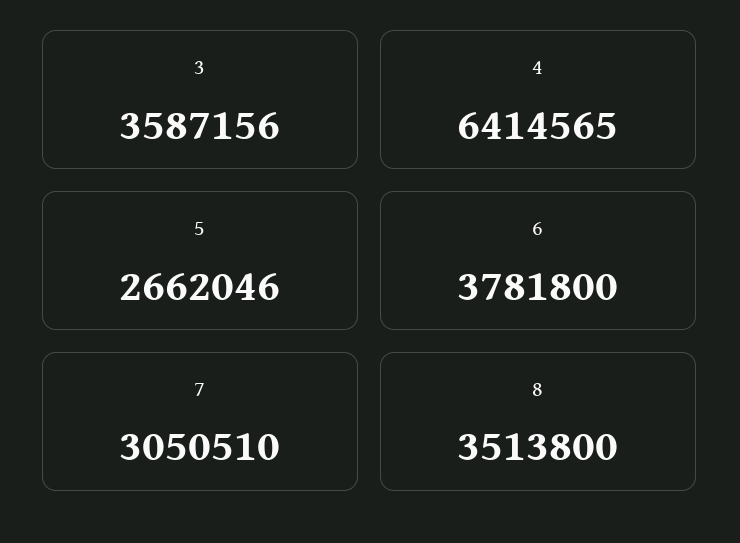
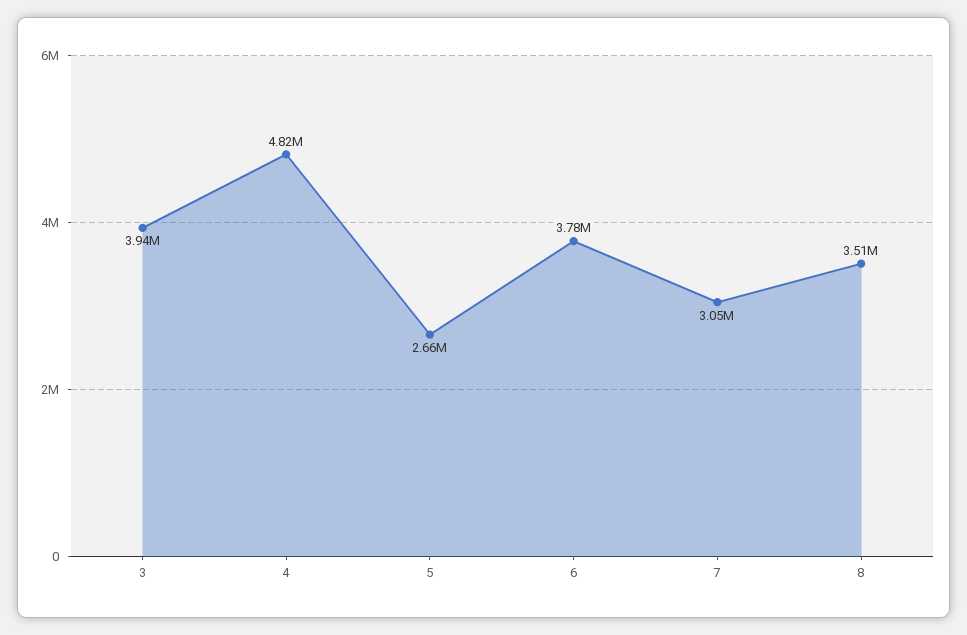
3: 3587156 -> 3940000
4: 6414565 -> 4820000

